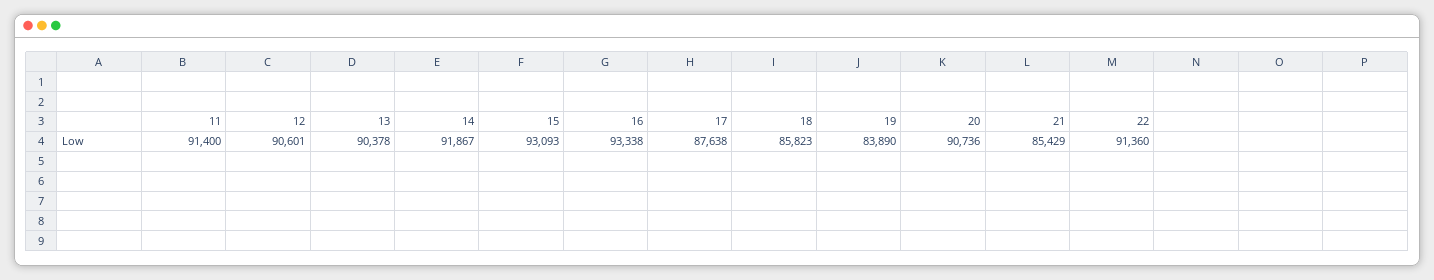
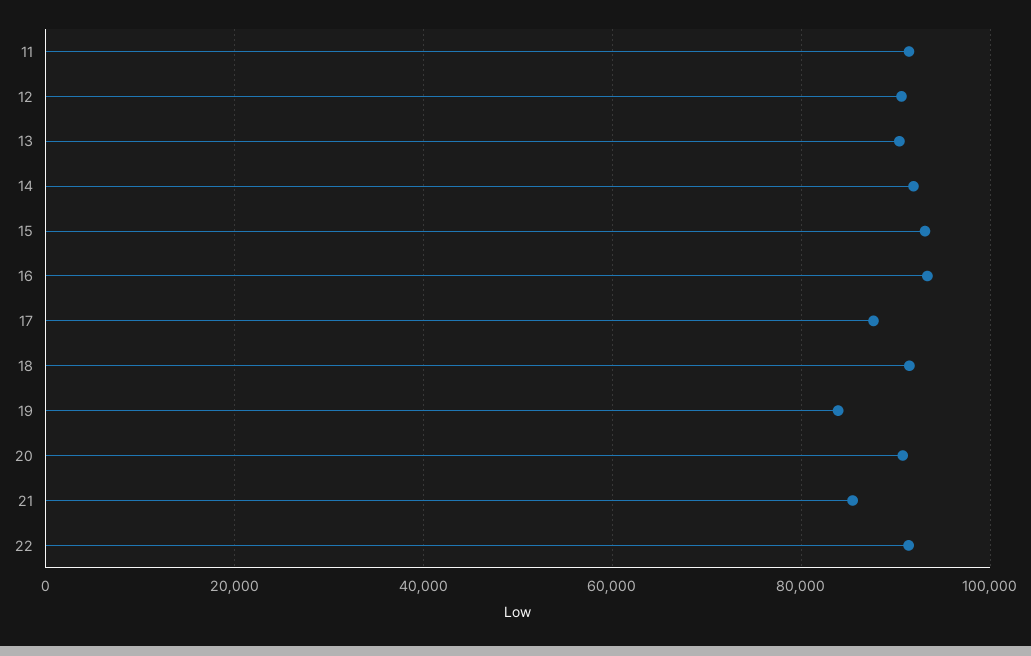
18: 85823 -> 92000

